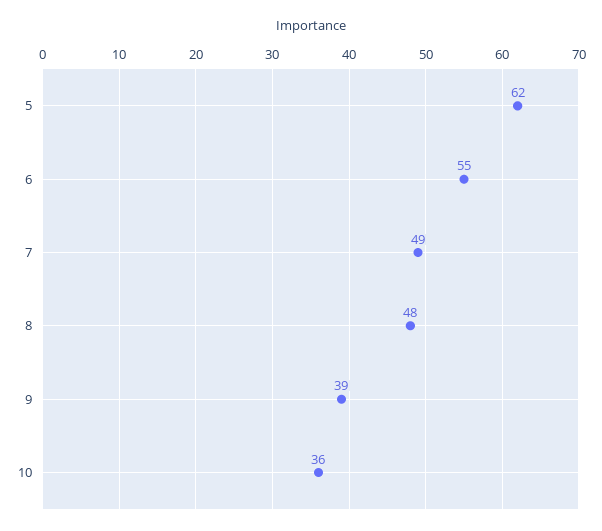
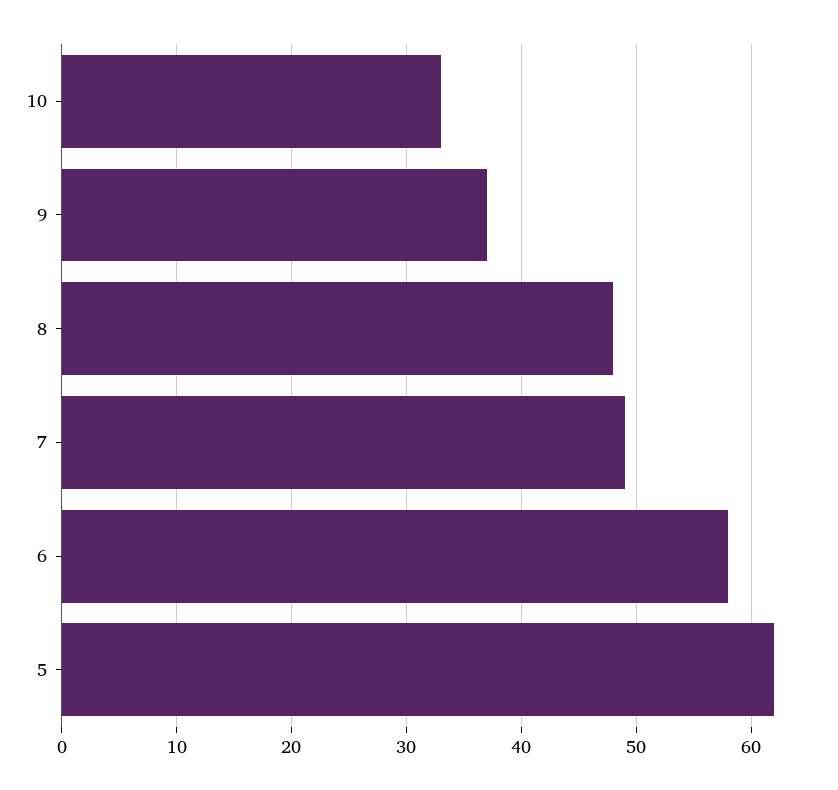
6: 55 -> 58
9: 39 -> 37
10: 36 -> 33

